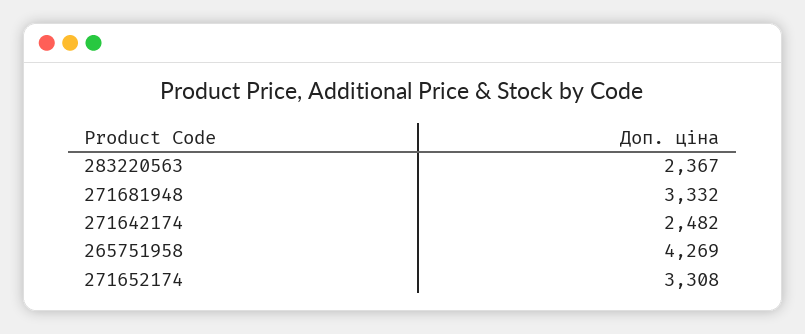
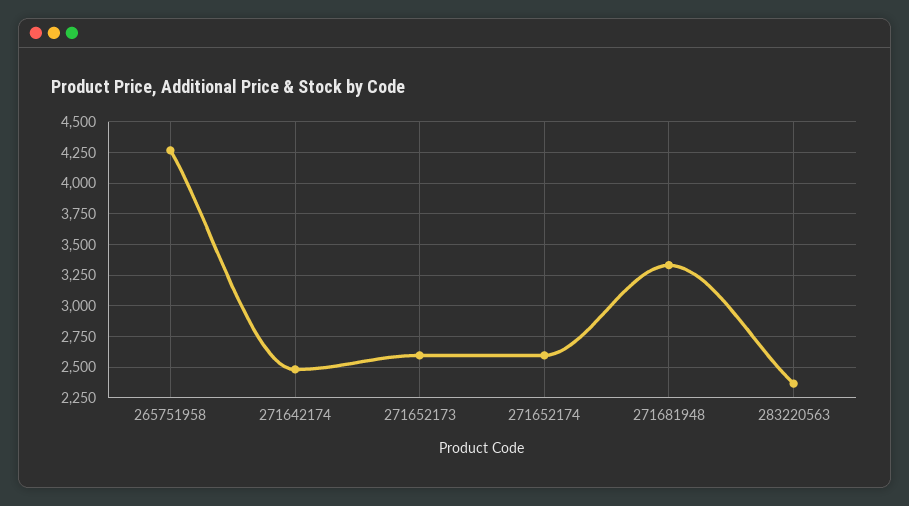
271652174: 3308 -> 2600
271652173: none -> 2600

